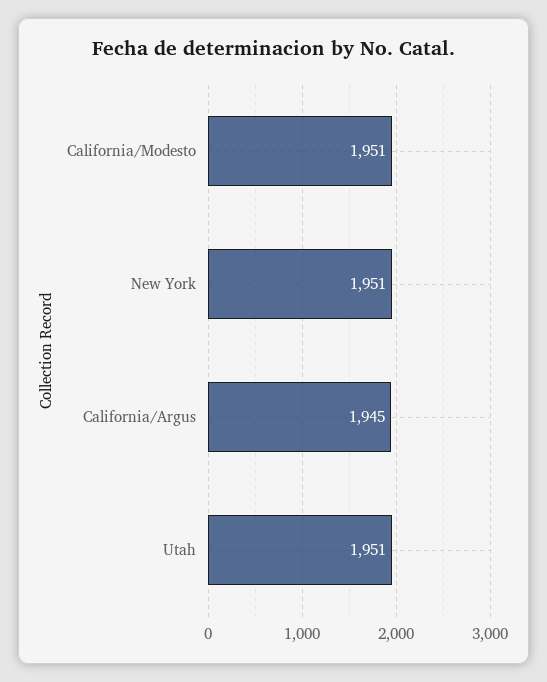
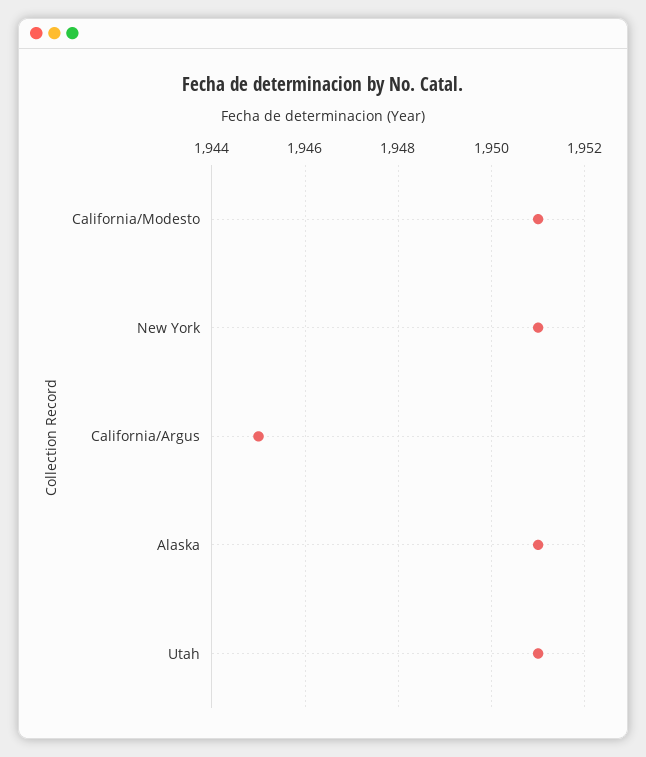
Alaska: none -> 1951

